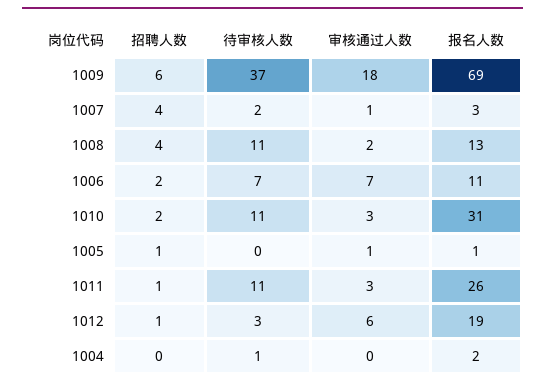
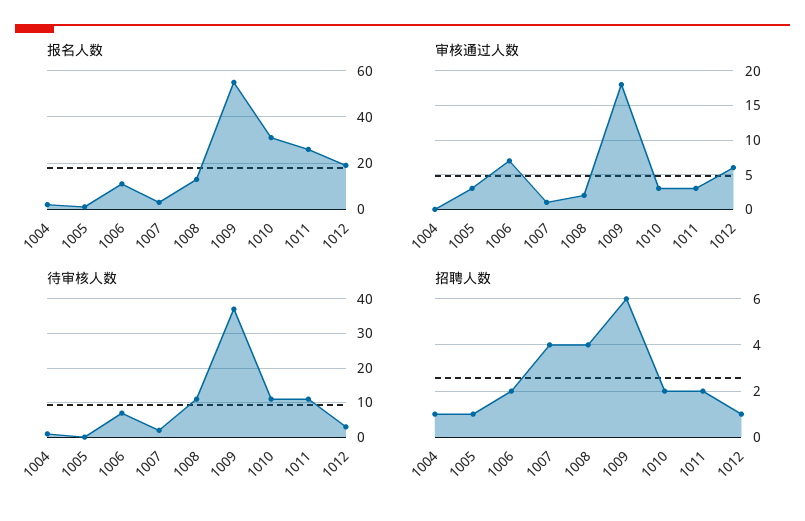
报名人数, 1009: 69 -> 55
审核通过人数, 1005: 1 -> 3
招聘人数, 1011: 1 -> 2
招聘人数, 1004: 0 -> 1

